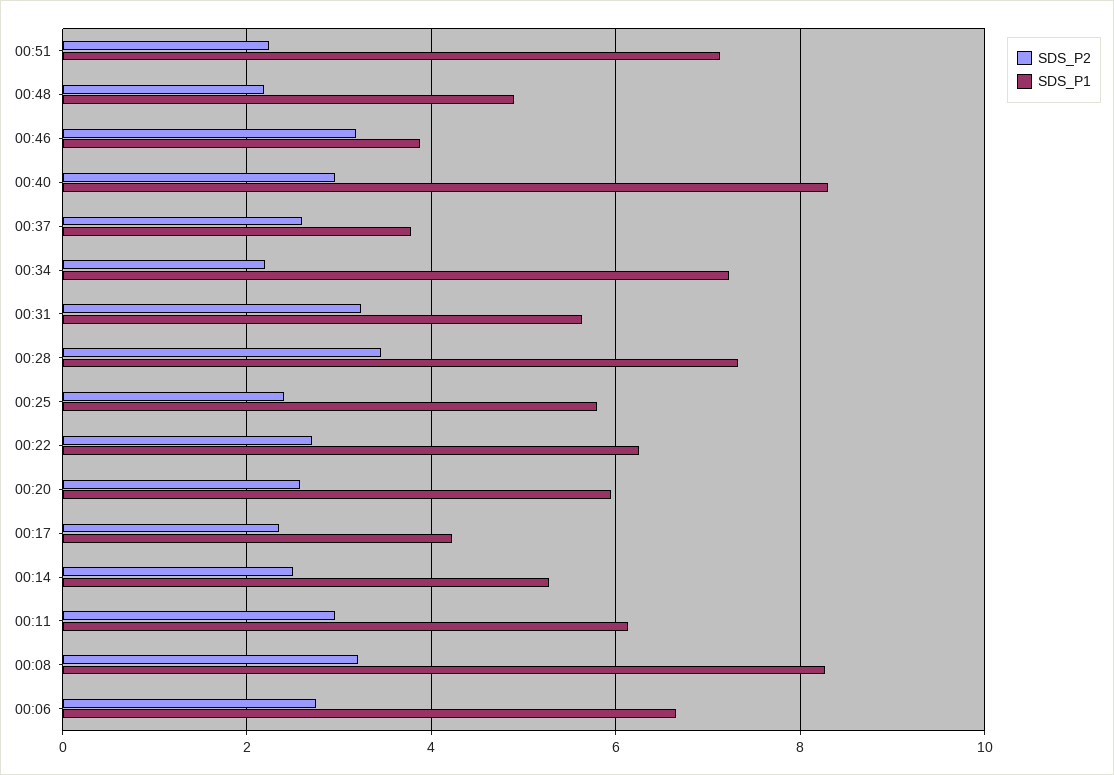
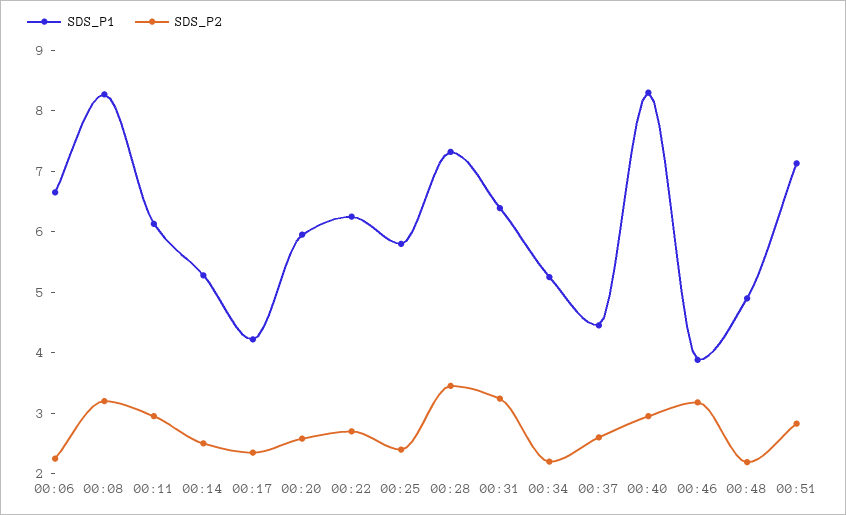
SDS_P2, 00:51: 2.2 -> 2.8
SDS_P1, 00:37: 3.8 -> 4.4
SDS_P1, 00:34: 7.2 -> 5.2
SDS_P1, 00:31: 5.6 -> 6.4
SDS_P2, 00:06: 2.8 -> 2.2

